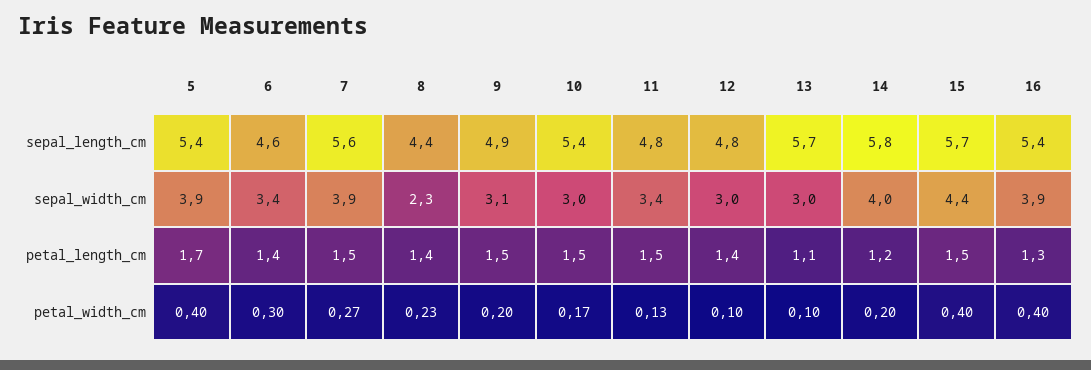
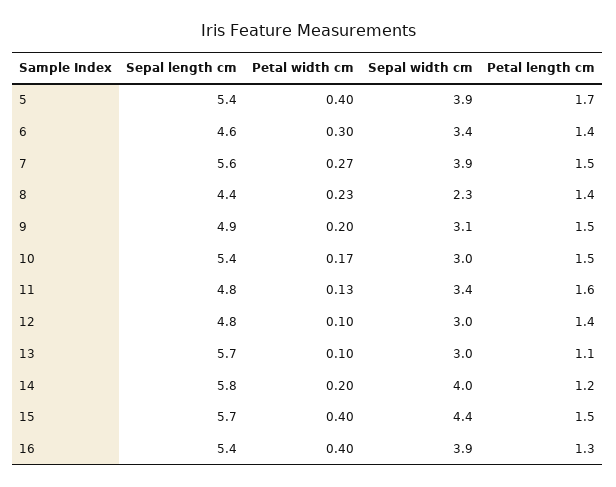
11, petal_length_cm: 1.5 -> 1.6

